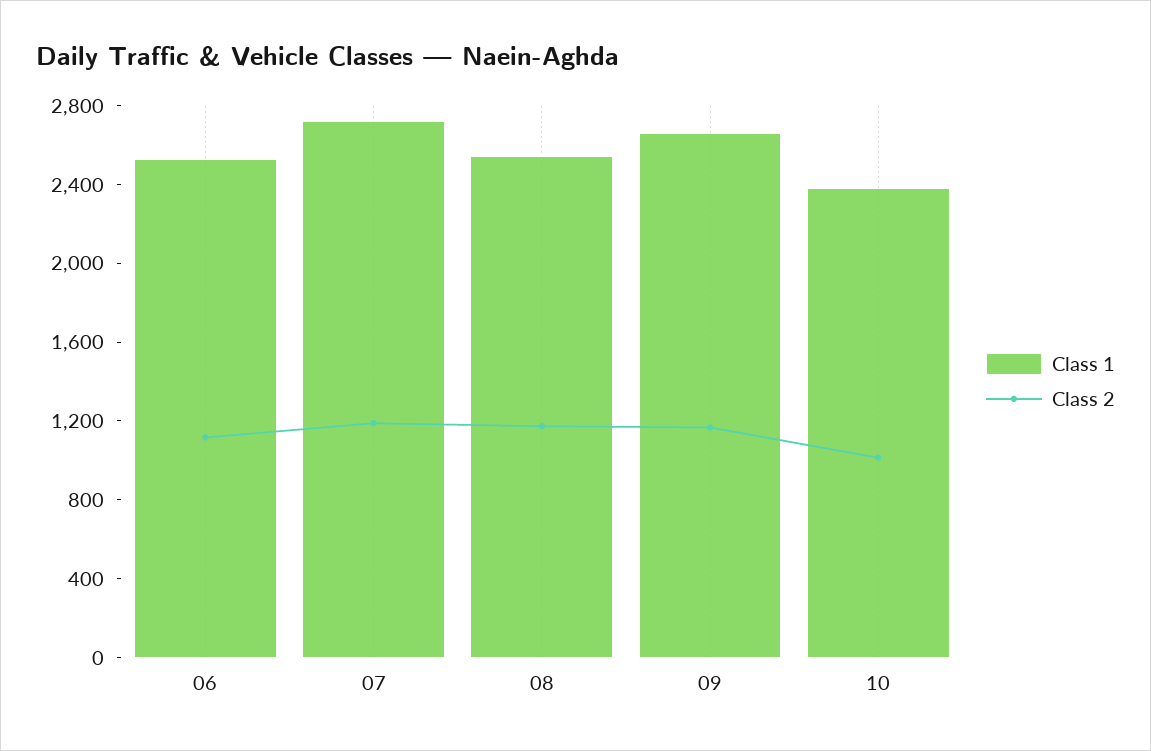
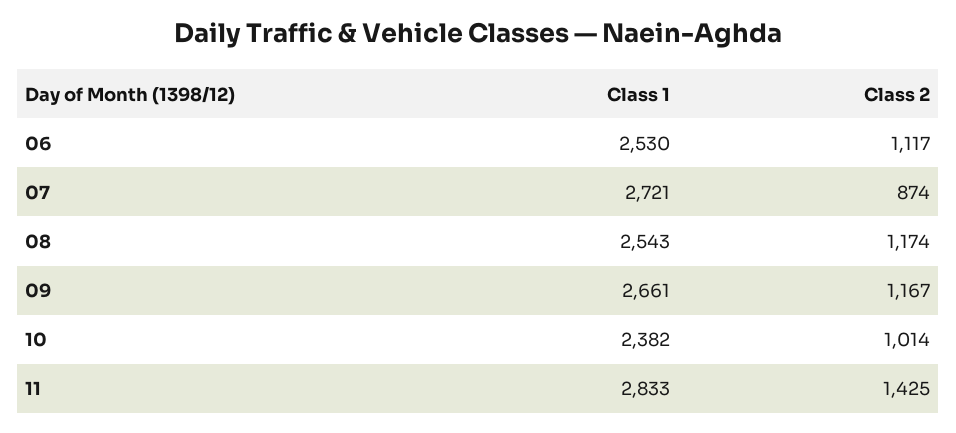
Class 2, 07: 1200 -> 874
Class 1, 11: none -> 2833
Class 2, 11: none -> 1425

